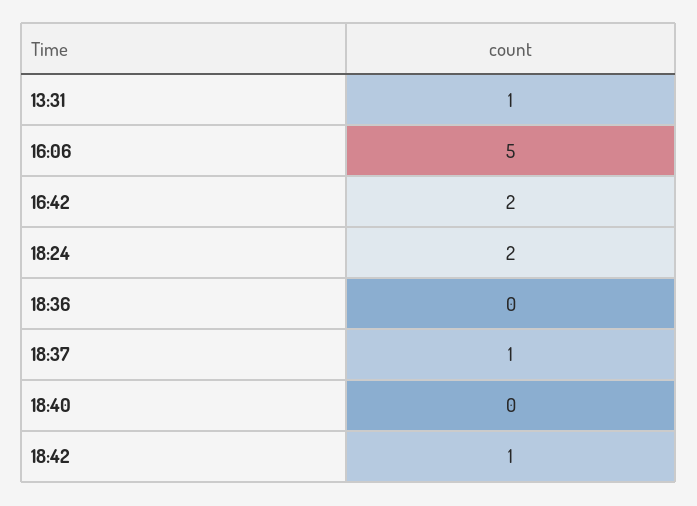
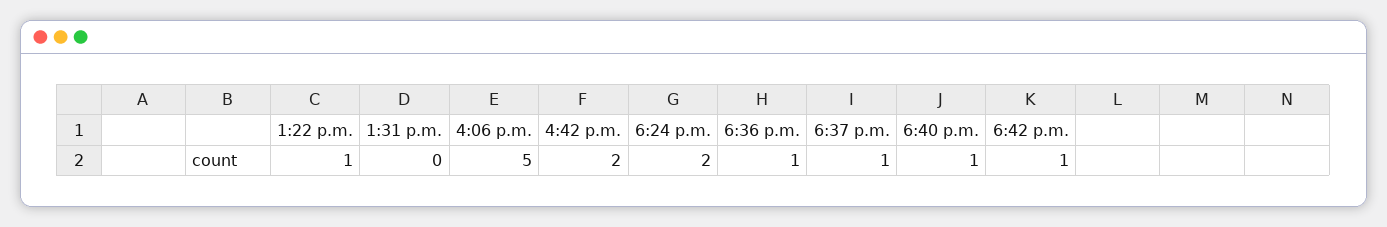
13:31: 1 -> 0
18:36: 0 -> 1
18:40: 0 -> 1
1:22 p.m.: none -> 1

